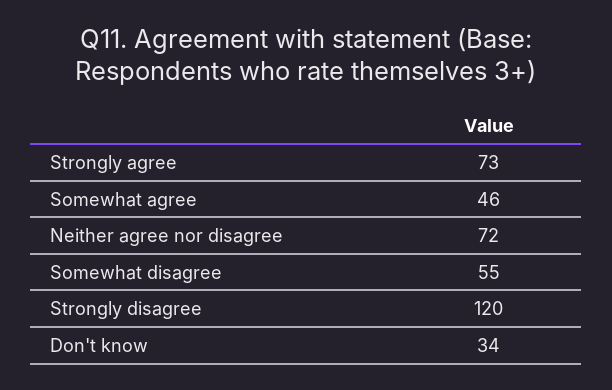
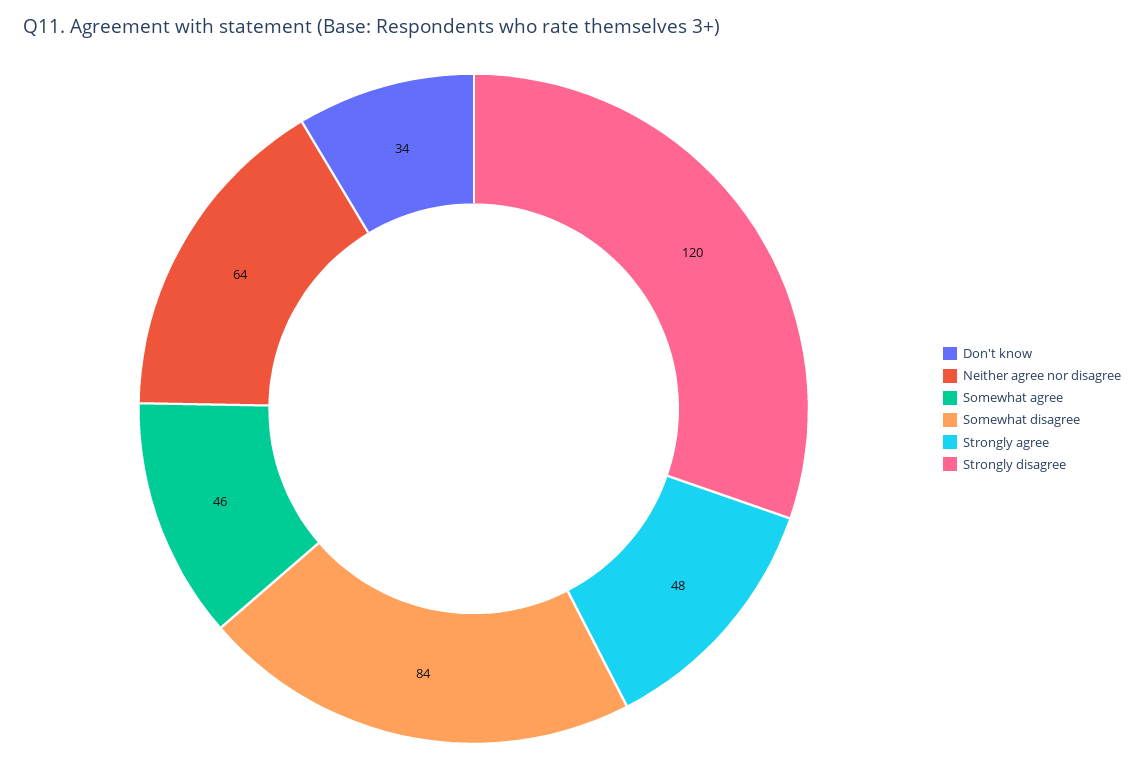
Strongly agree: 73 -> 48
Neither agree nor disagree: 72 -> 64
Somewhat disagree: 55 -> 84

